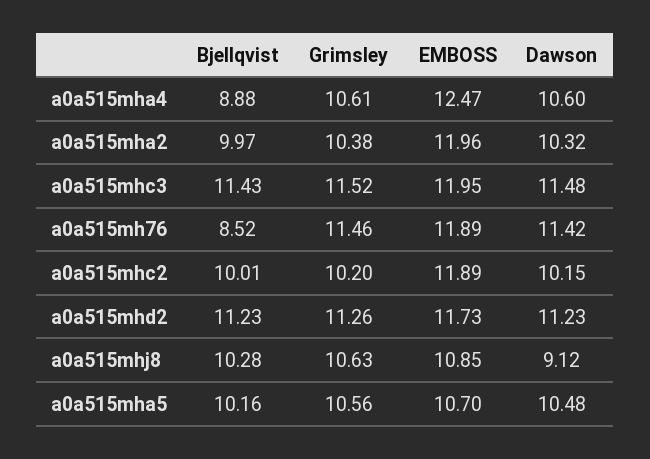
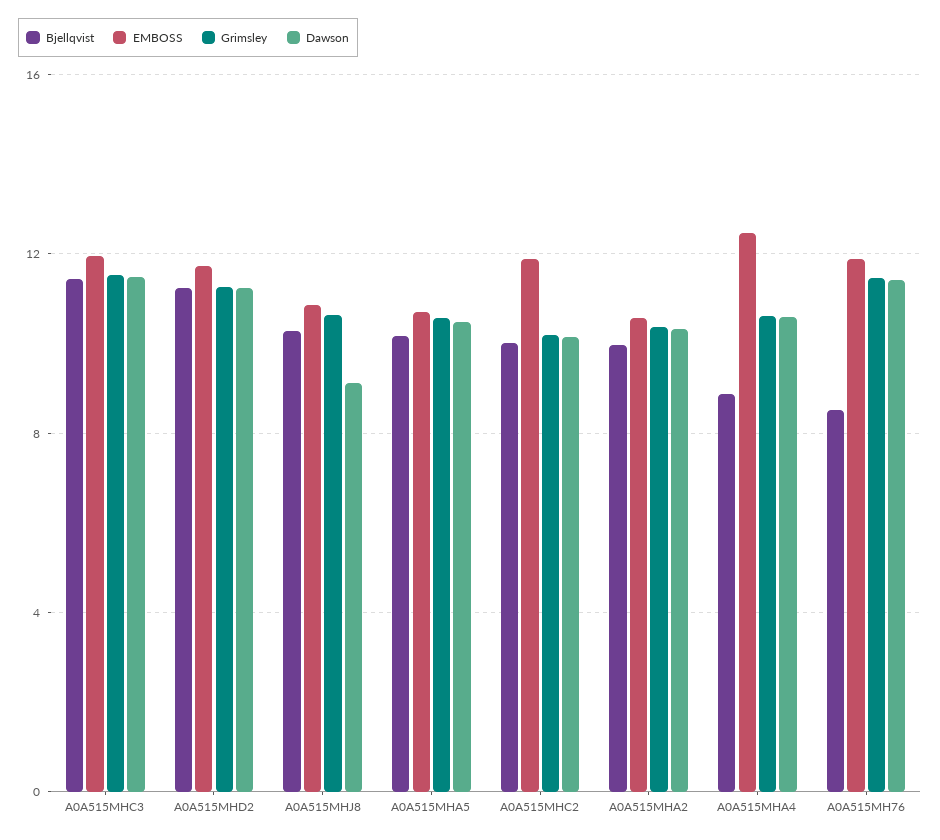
EMBOSS, a0a515mha2: 11.96 -> 10.5

